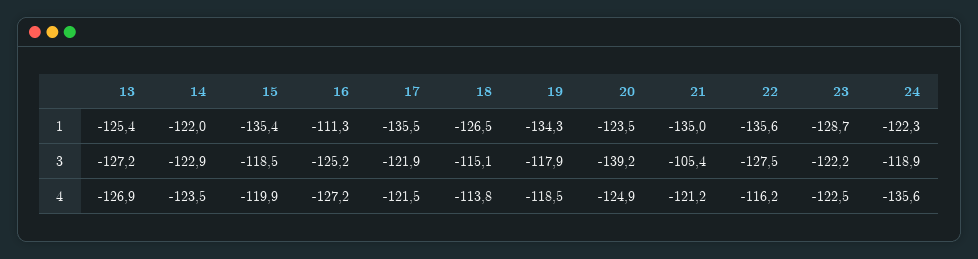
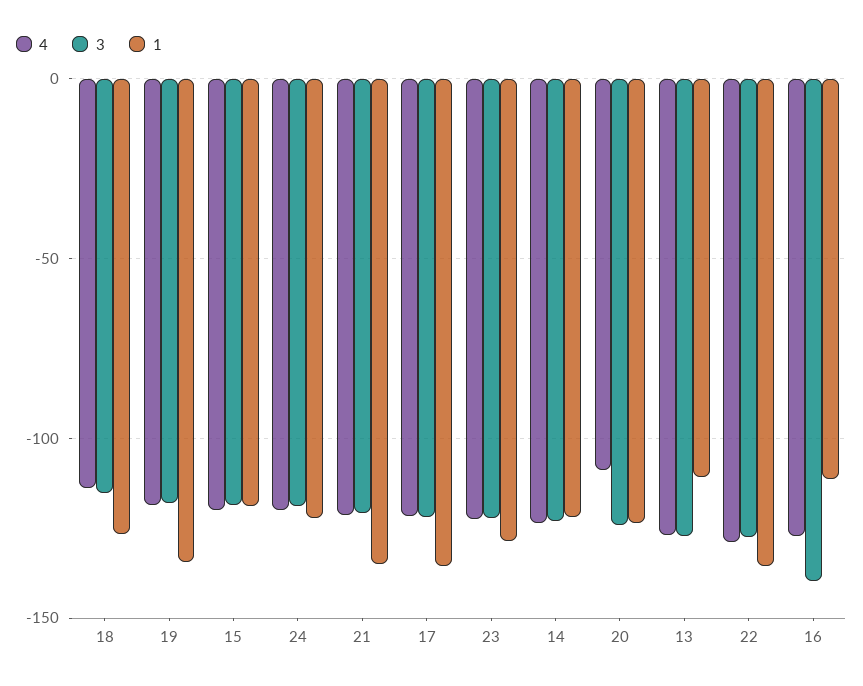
1, 13: -125.4 -> -110
1, 15: -135.4 -> -120
3, 16: -125.2 -> -140
3, 20: -139.2 -> -125
3, 21: -105.4 -> -120
4, 20: -124.9 -> -110
4, 22: -116.2 -> -130
4, 24: -135.6 -> -120

